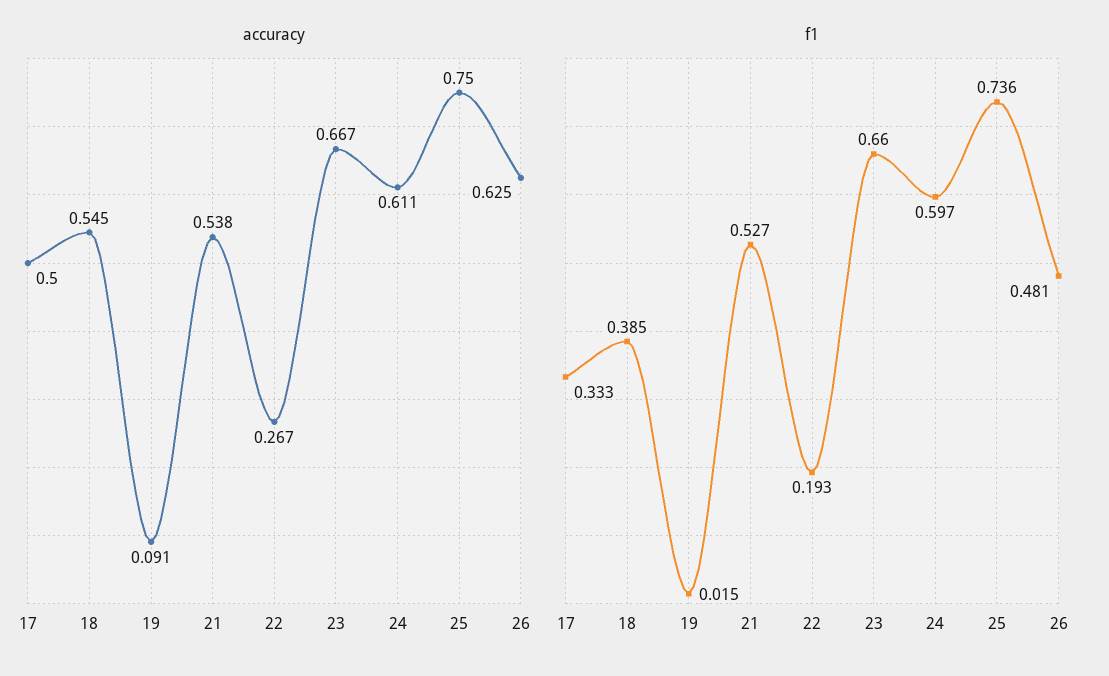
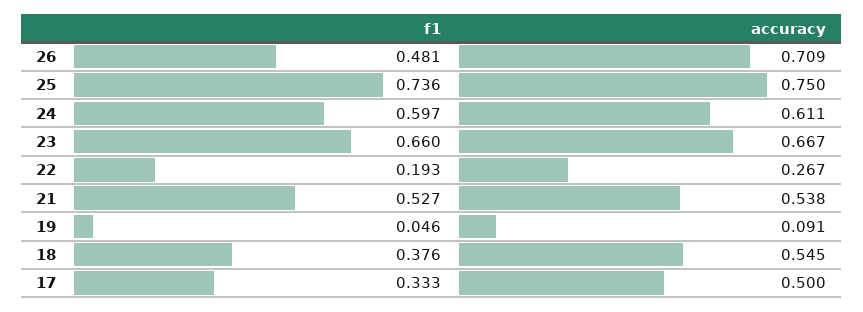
accuracy, 26: 0.625 -> 0.709
f1, 18: 0.385 -> 0.376
f1, 19: 0.015 -> 0.046

